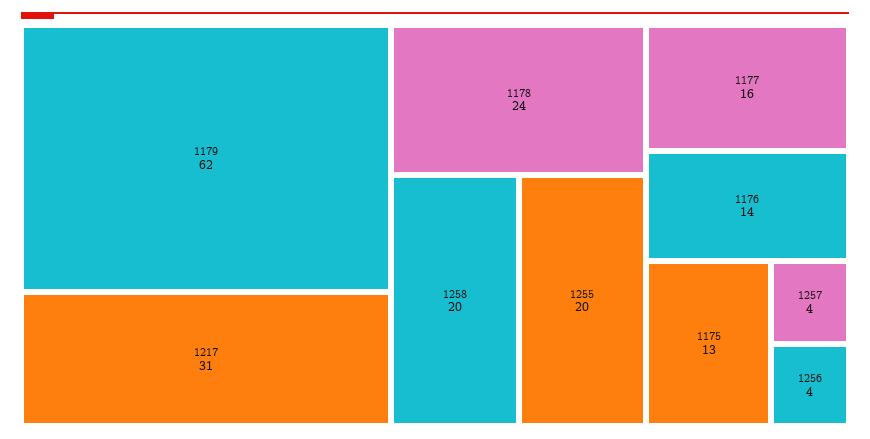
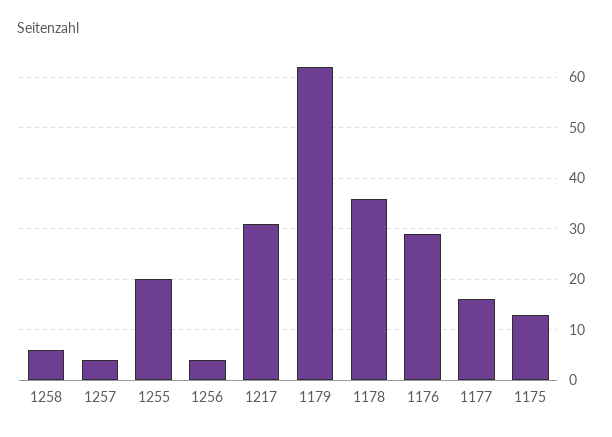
1178: 24 -> 35
1258: 20 -> 5
1176: 14 -> 30

